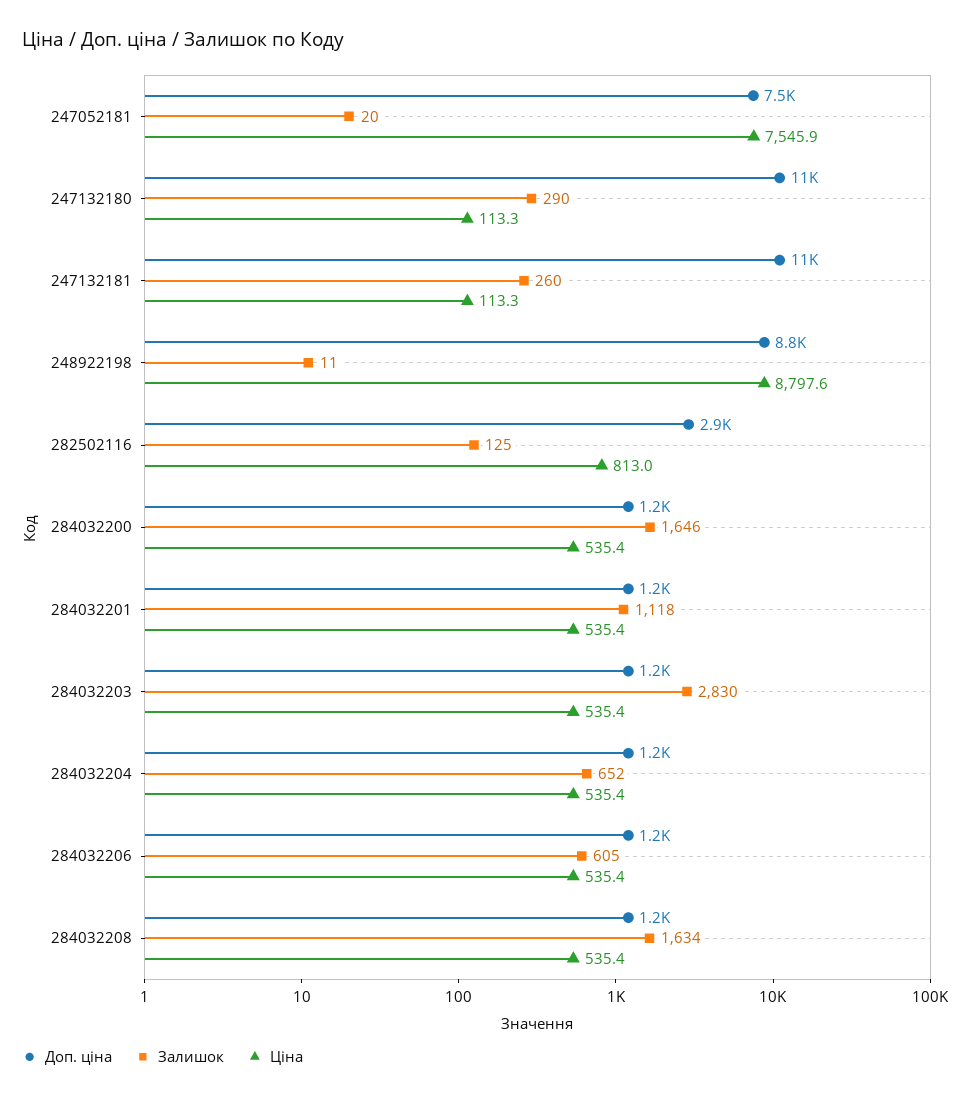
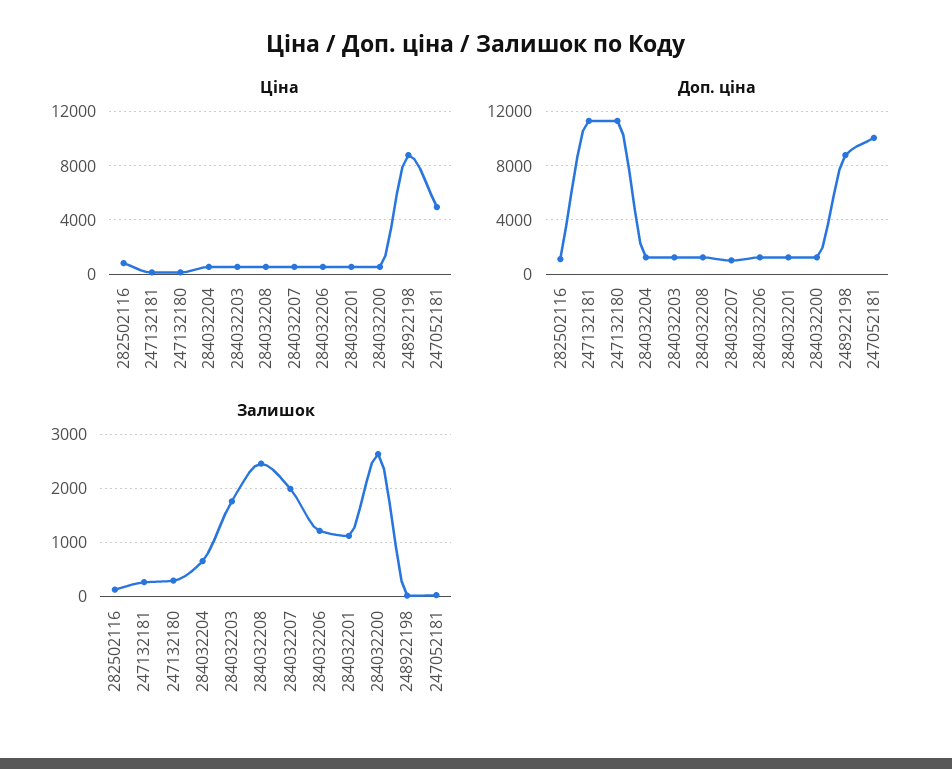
Доп. ціна, 247052181: 7500 -> 10000
Ціна, 247052181: 7545.9 -> 5000
Доп. ціна, 282502116: 2900 -> 1000
Залишок, 284032200: 1646 -> 2600
Залишок, 284032203: 2830 -> 1800
Залишок, 284032206: 605 -> 1200
Залишок, 284032208: 1634 -> 2400
Ціна, 284032207: none -> 500
Доп. ціна, 284032207: none -> 1000
Залишок, 284032207: none -> 2000

